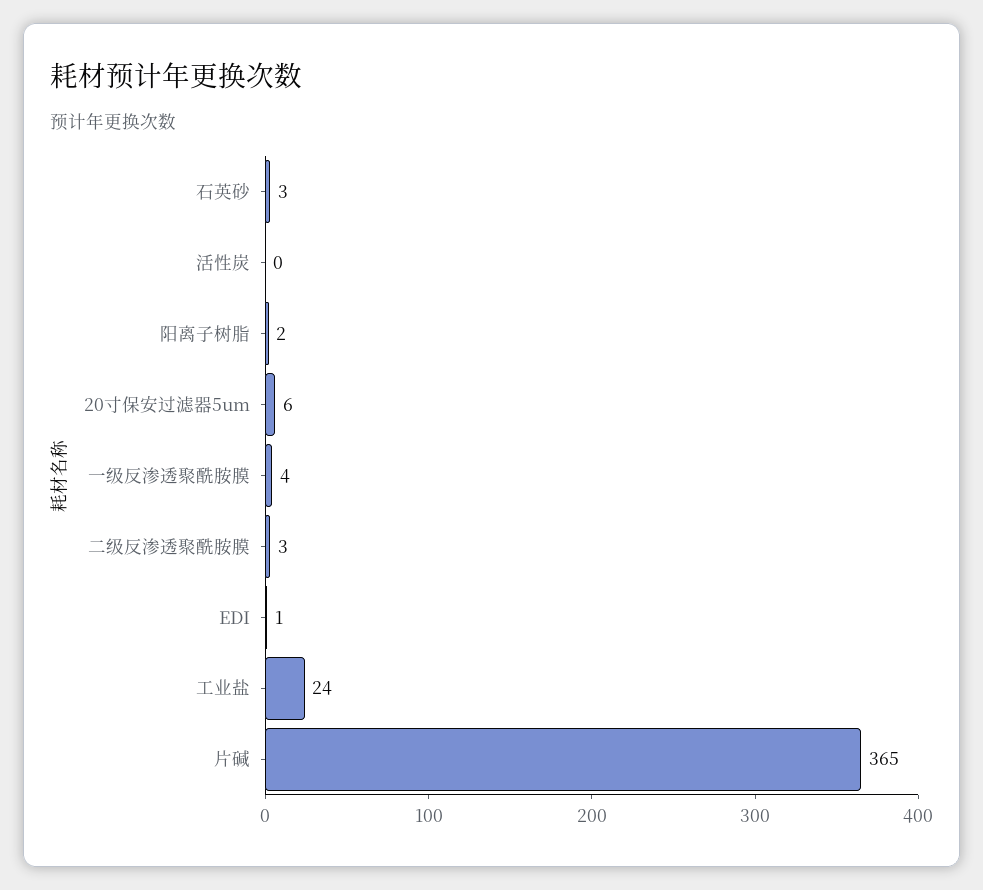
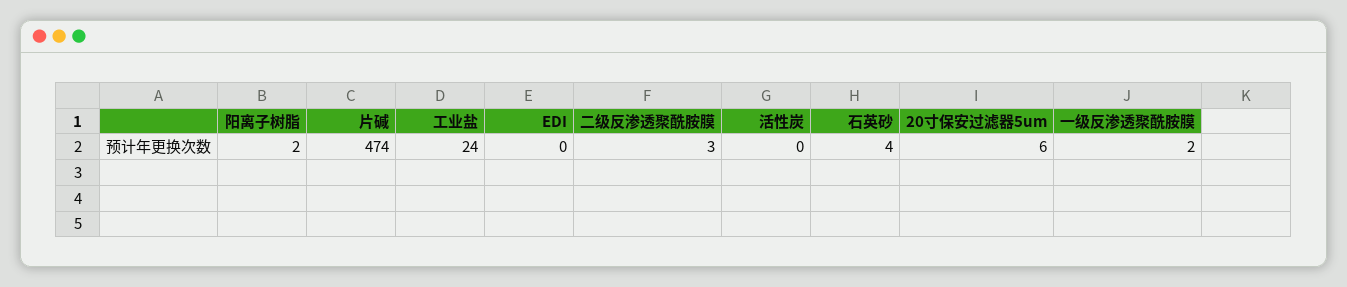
石英砂: 3 -> 4
一级反渗透聚酰胺膜: 4 -> 2
EDI: 1 -> 0
片碱: 365 -> 474

